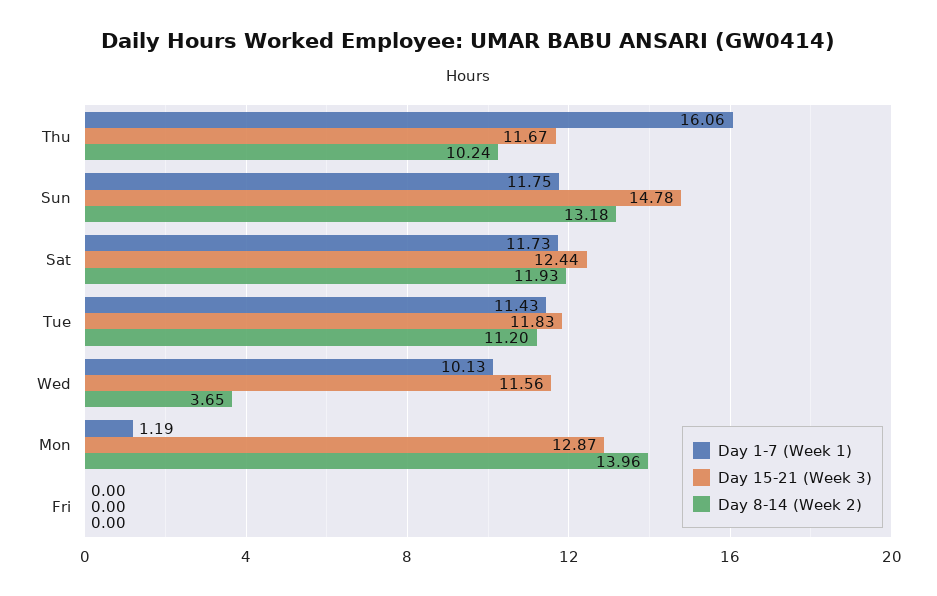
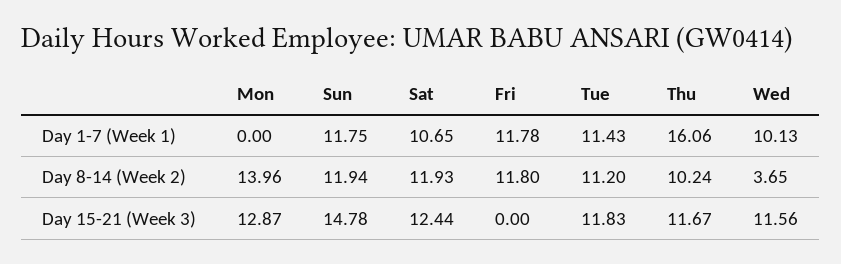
Day 8-14 (Week 2), Sun: 13.18 -> 11.94
Day 1-7 (Week 1), Sat: 11.73 -> 10.65
Day 1-7 (Week 1), Mon: 1.19 -> 0
Day 1-7 (Week 1), Fri: 0 -> 11.78
Day 8-14 (Week 2), Fri: 0 -> 11.8

